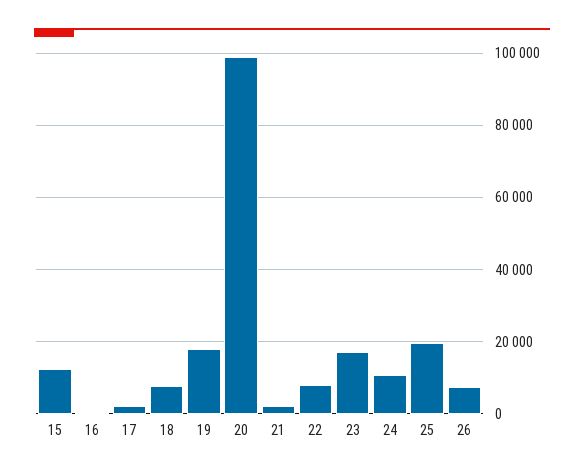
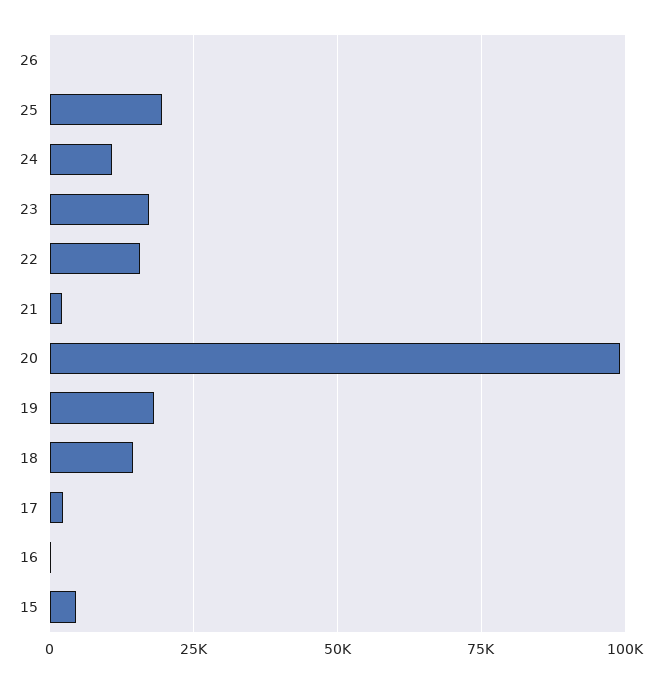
15: 12000 -> 5000
18: 8000 -> 15000
22: 8000 -> 15000
26: 8000 -> 0

